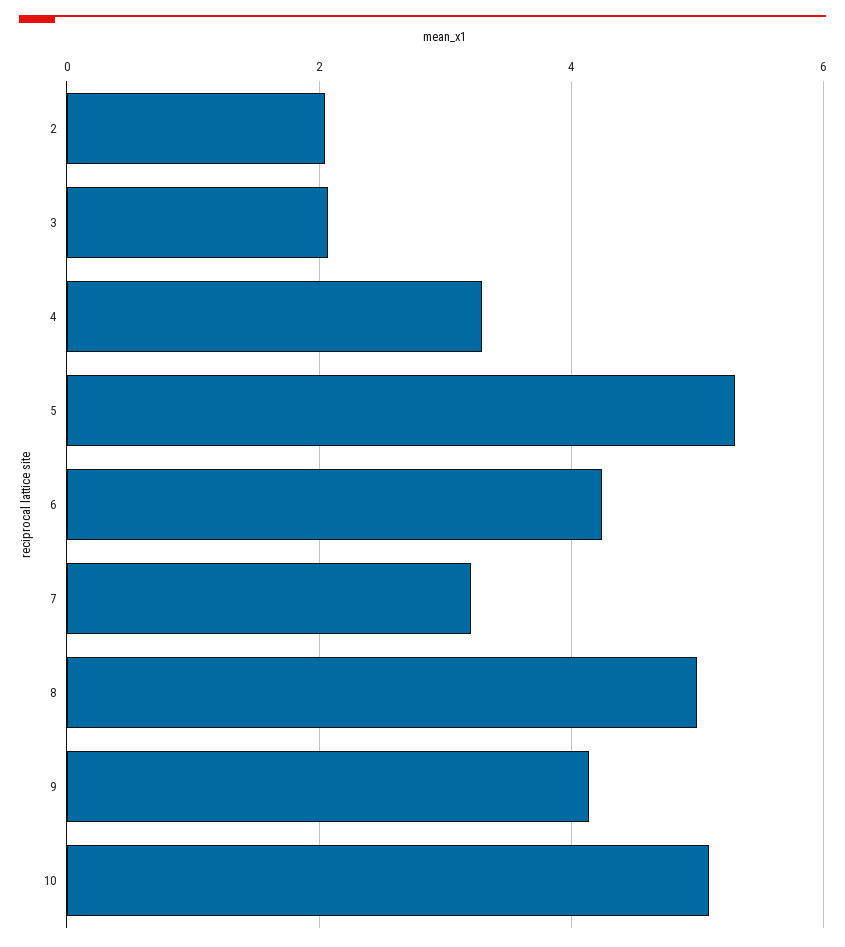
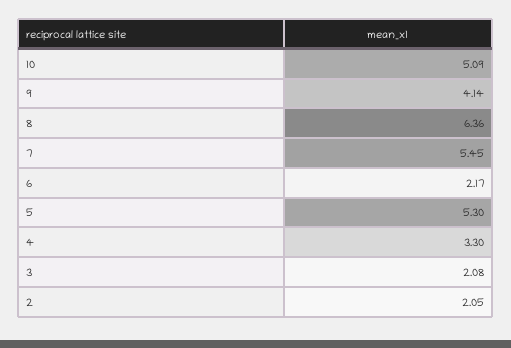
6: 4.2 -> 2.17
7: 3.2 -> 5.45
8: 5 -> 6.36

